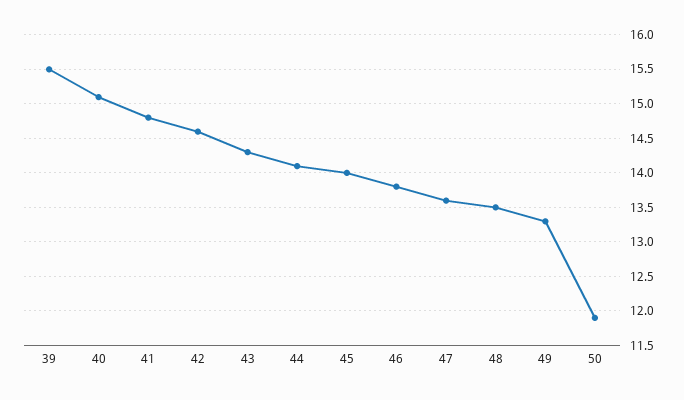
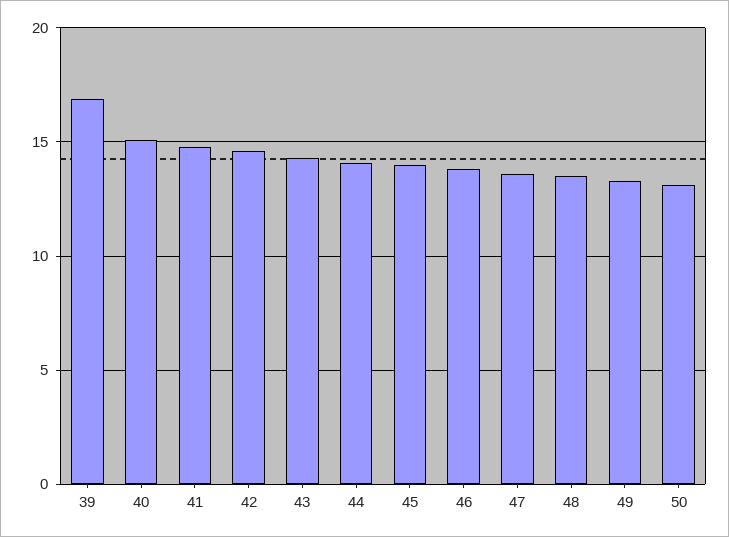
39: 15.5 -> 17
50: 11.9 -> 13

